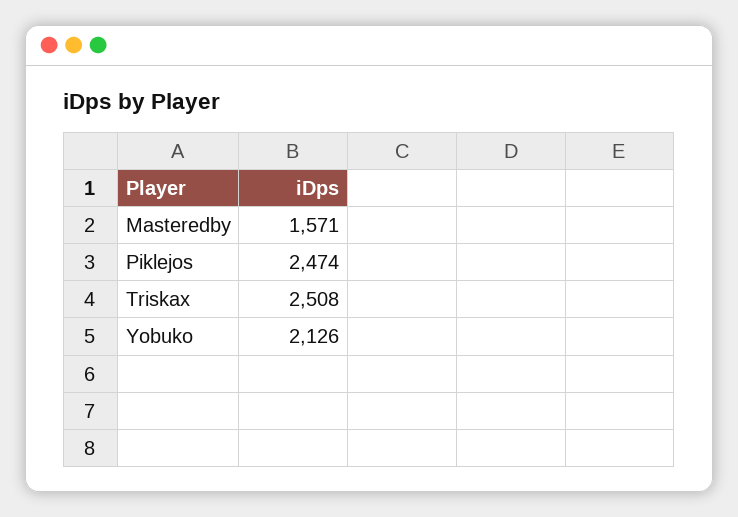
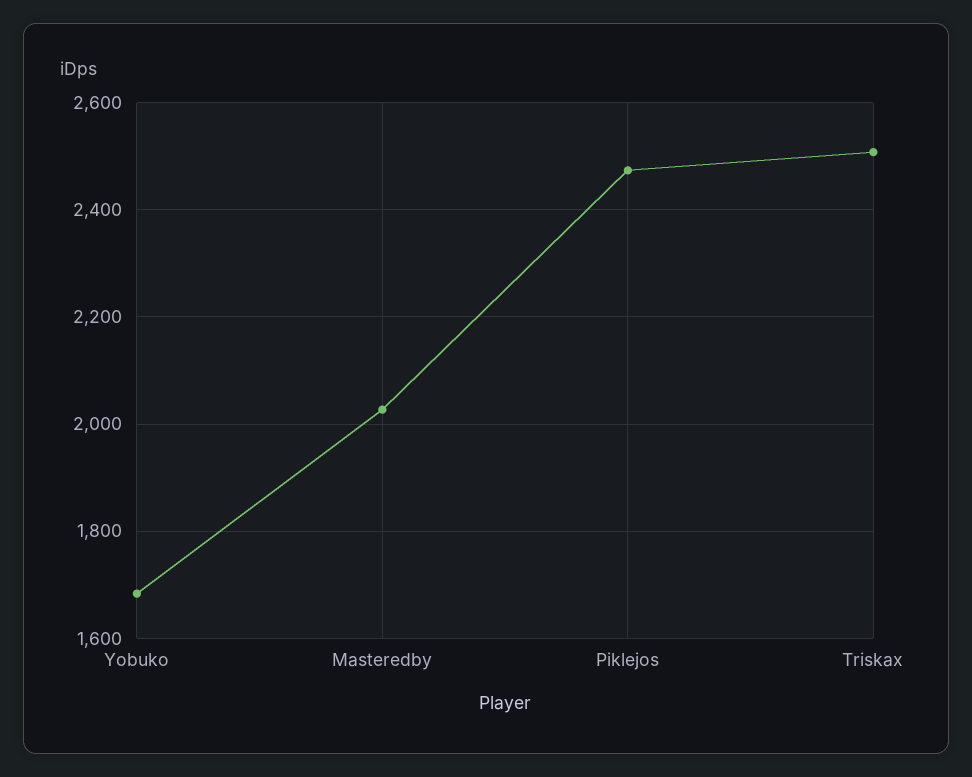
Masteredby: 1571 -> 2020
Yobuko: 2126 -> 1680

